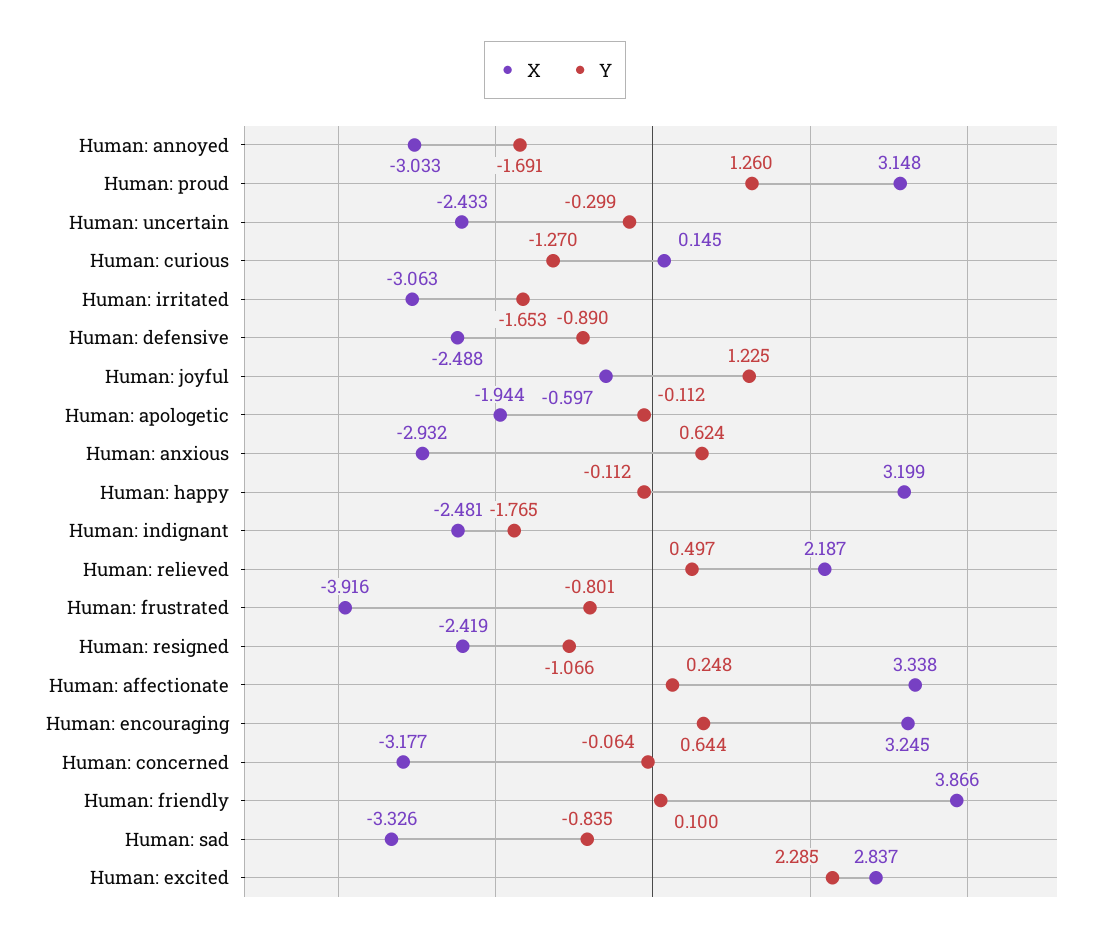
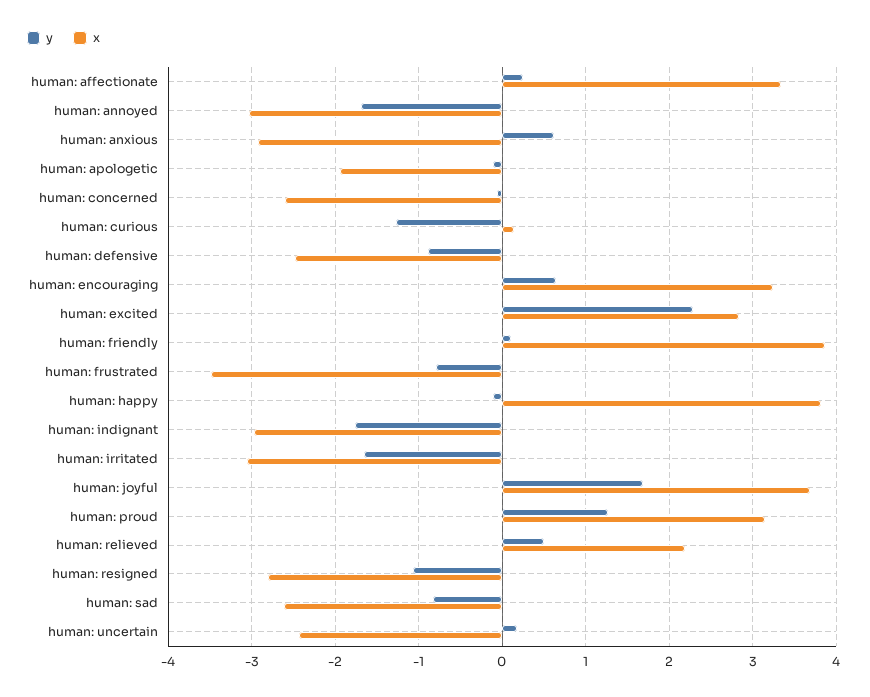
Y, Human: uncertain: -0.299 -> 0.2
X, Human: joyful: -0.597 -> 3.7
Y, Human: joyful: 1.225 -> 1.7
X, Human: happy: 3.199 -> 3.8
X, Human: indignant: -2.481 -> -3
X, Human: frustrated: -3.916 -> -3.5
X, Human: resigned: -2.419 -> -2.8
X, Human: concerned: -3.177 -> -2.6
X, Human: sad: -3.326 -> -2.6

